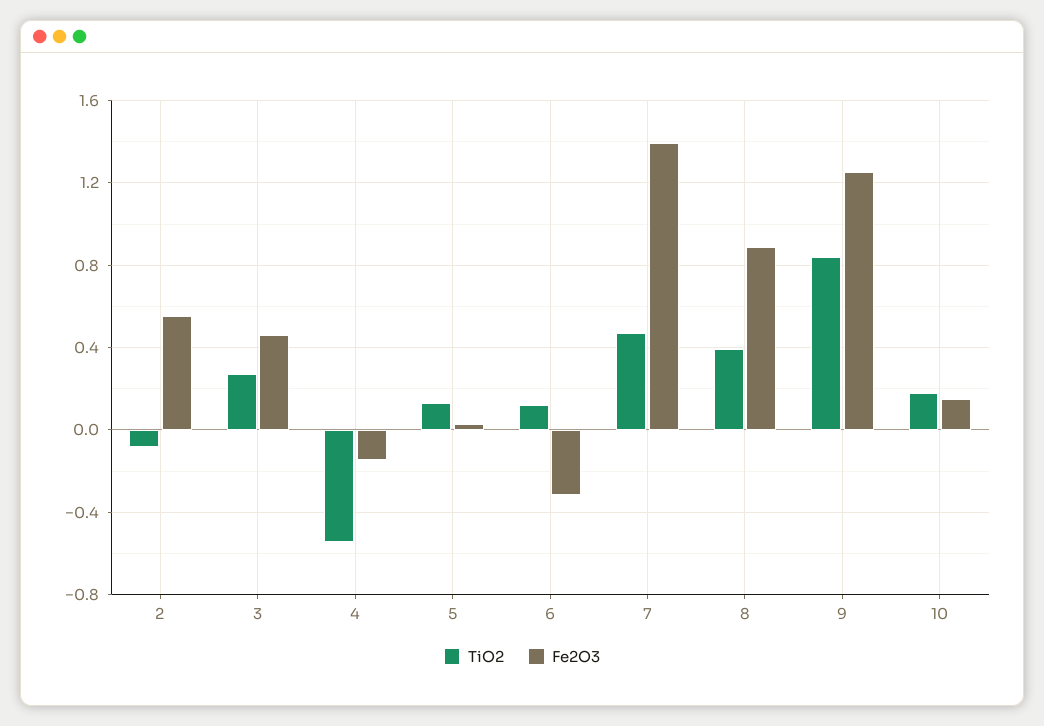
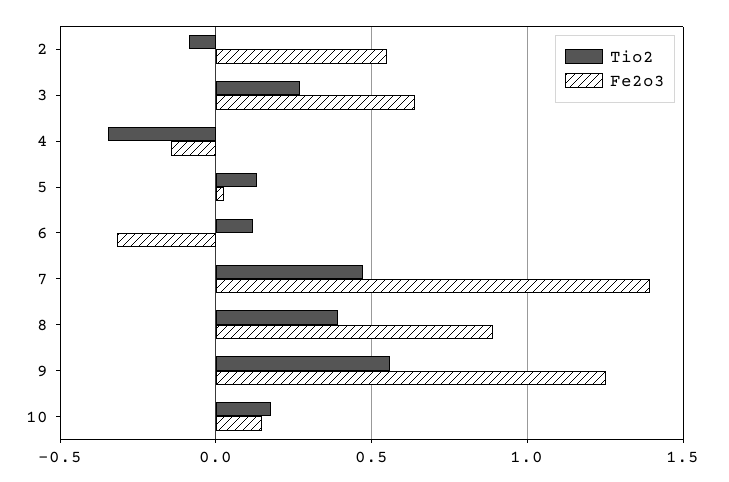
Fe2O3, 3: 0.45 -> 0.65
TiO2, 4: -0.55 -> -0.35
TiO2, 9: 0.85 -> 0.55

